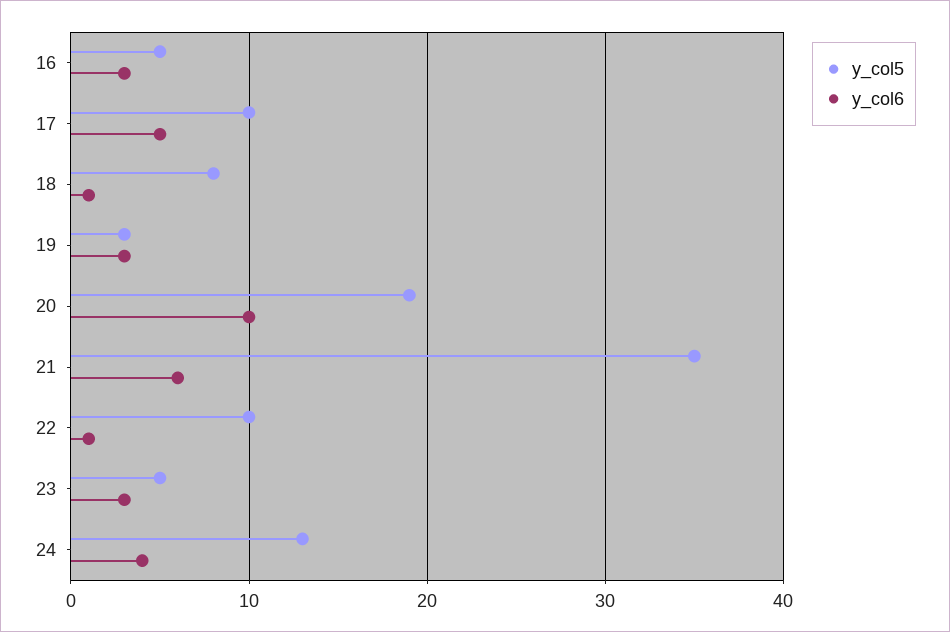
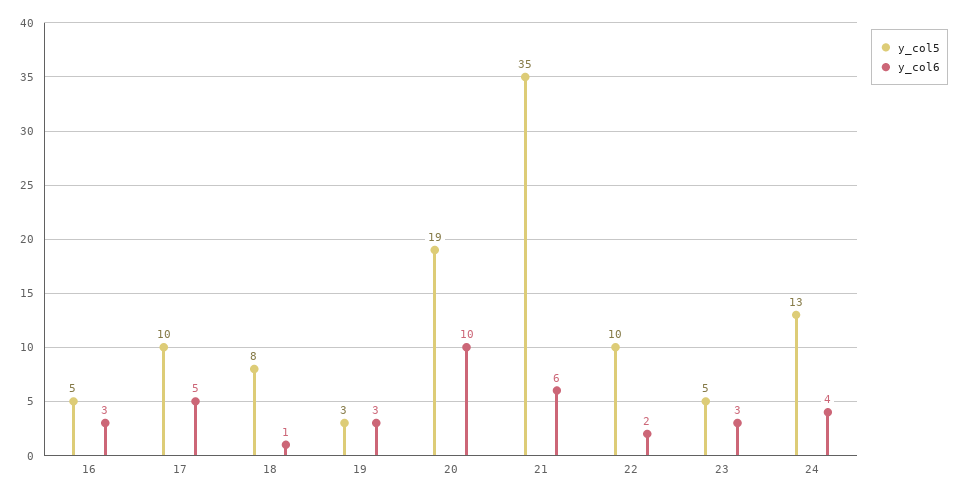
y_col6, 22: 1 -> 2

